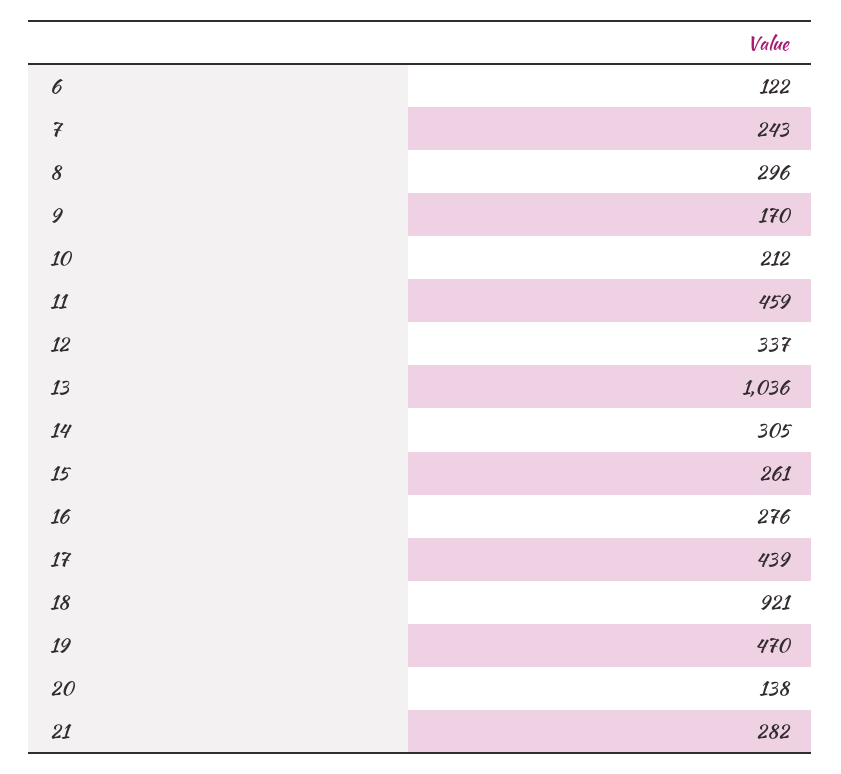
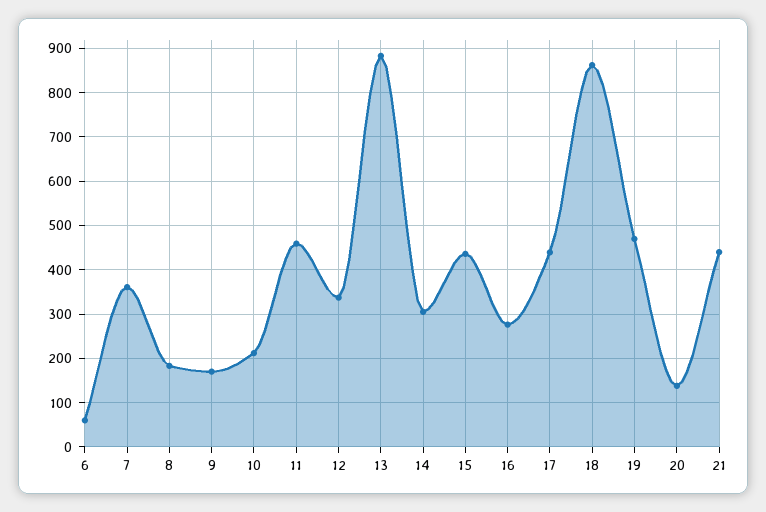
6: 122 -> 60
7: 243 -> 360
8: 296 -> 180
13: 1036 -> 880
15: 261 -> 440
18: 921 -> 860
21: 282 -> 440

